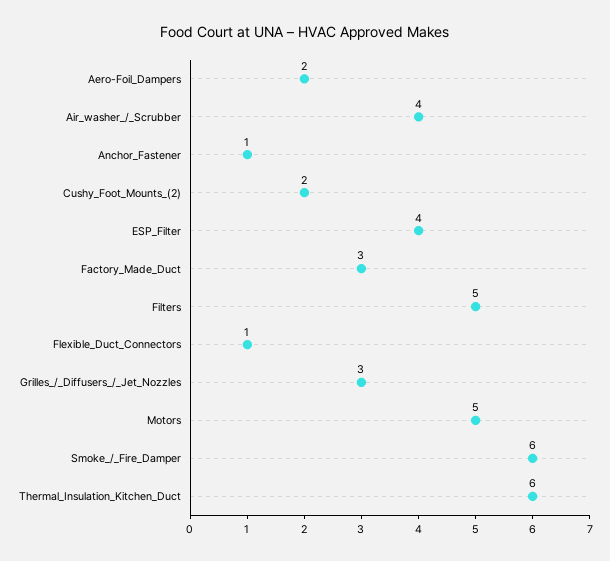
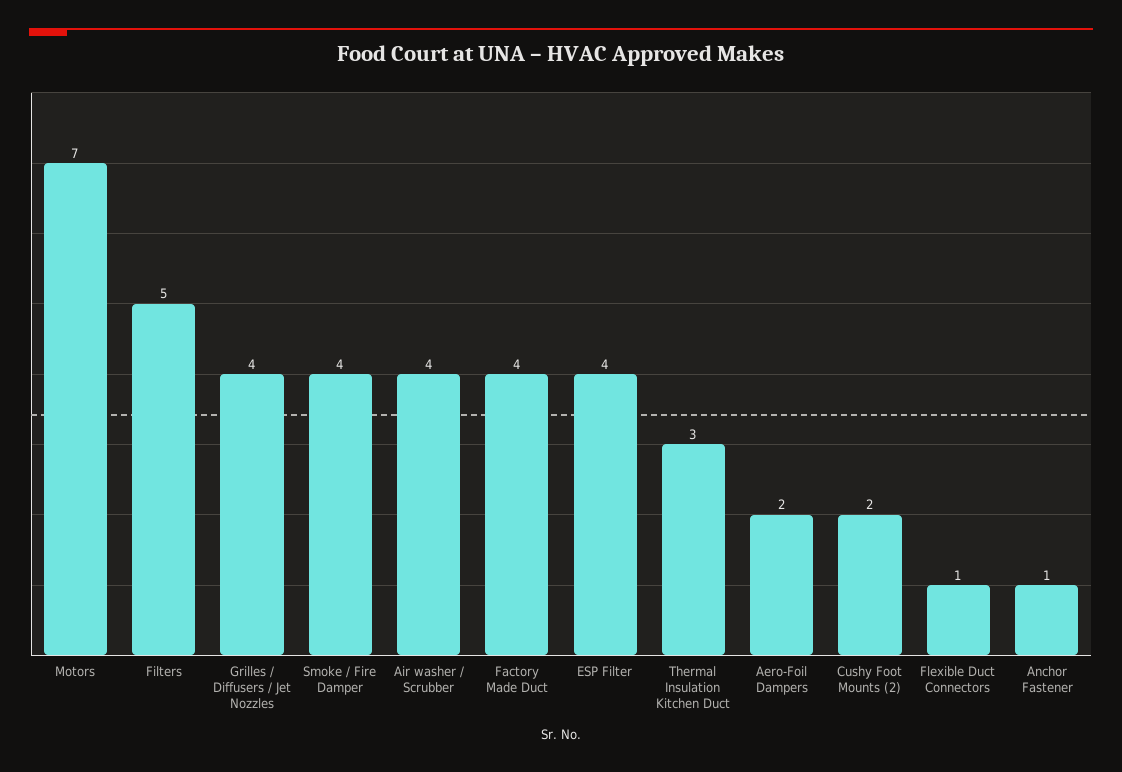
Factory_Made_Duct: 3 -> 4
Grilles_/_Diffusers_/_Jet_Nozzles: 3 -> 4
Motors: 5 -> 7
Smoke_/_Fire_Damper: 6 -> 4
Thermal_Insulation_Kitchen_Duct: 6 -> 3

